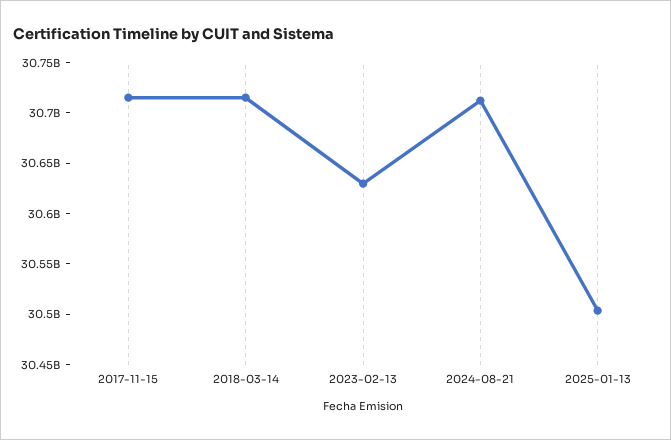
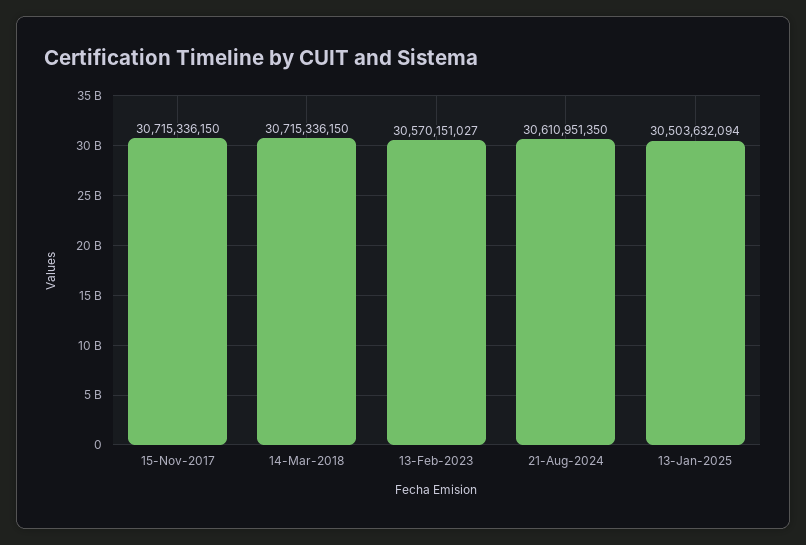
2023-02-13: 30630000000 -> 30570151027
2024-08-21: 30710000000 -> 30610951350

